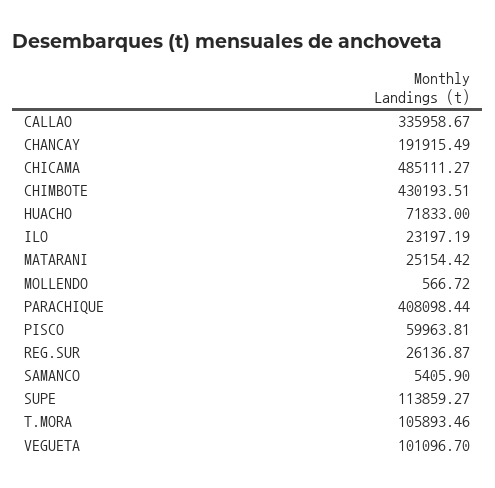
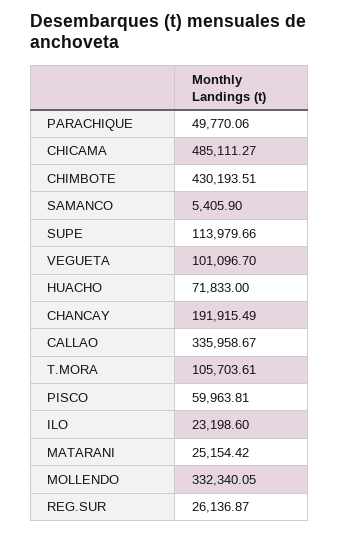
ILO: 23197.19 -> 23198.6
MOLLENDO: 566.72 -> 332340.05
PARACHIQUE: 408098.44 -> 49770.06
SUPE: 113859.27 -> 113979.66
T.MORA: 105893.46 -> 105703.61

